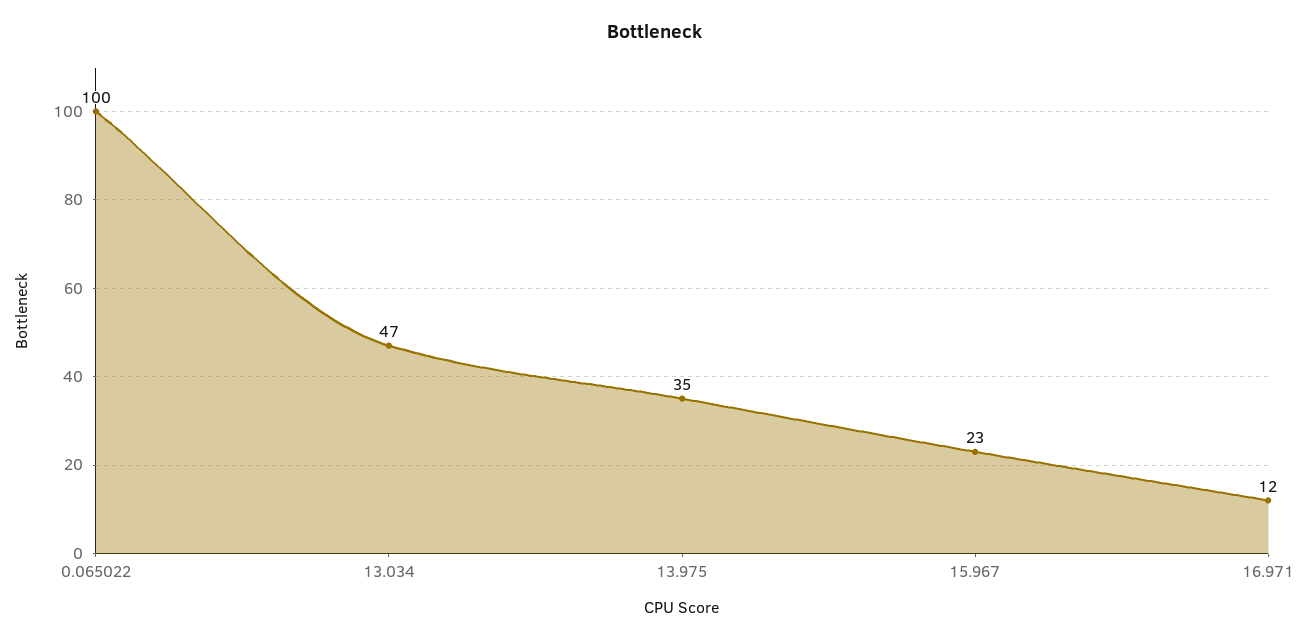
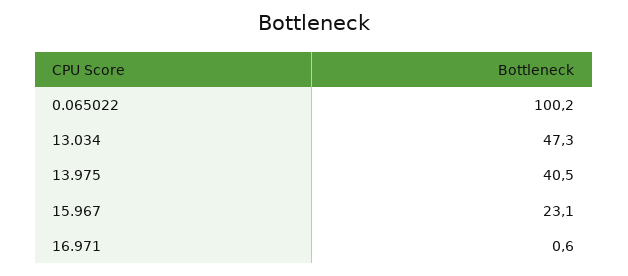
13.975: 35 -> 40.5
16.971: 12 -> 0.6

